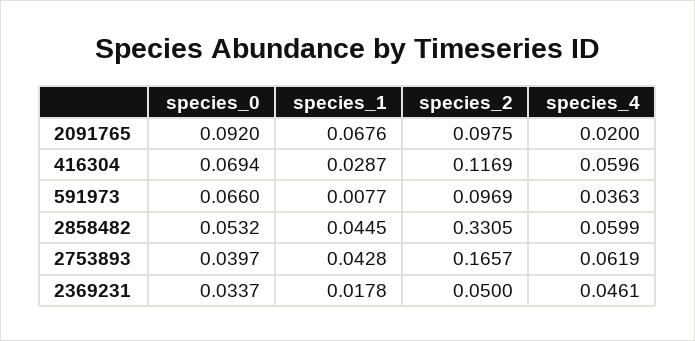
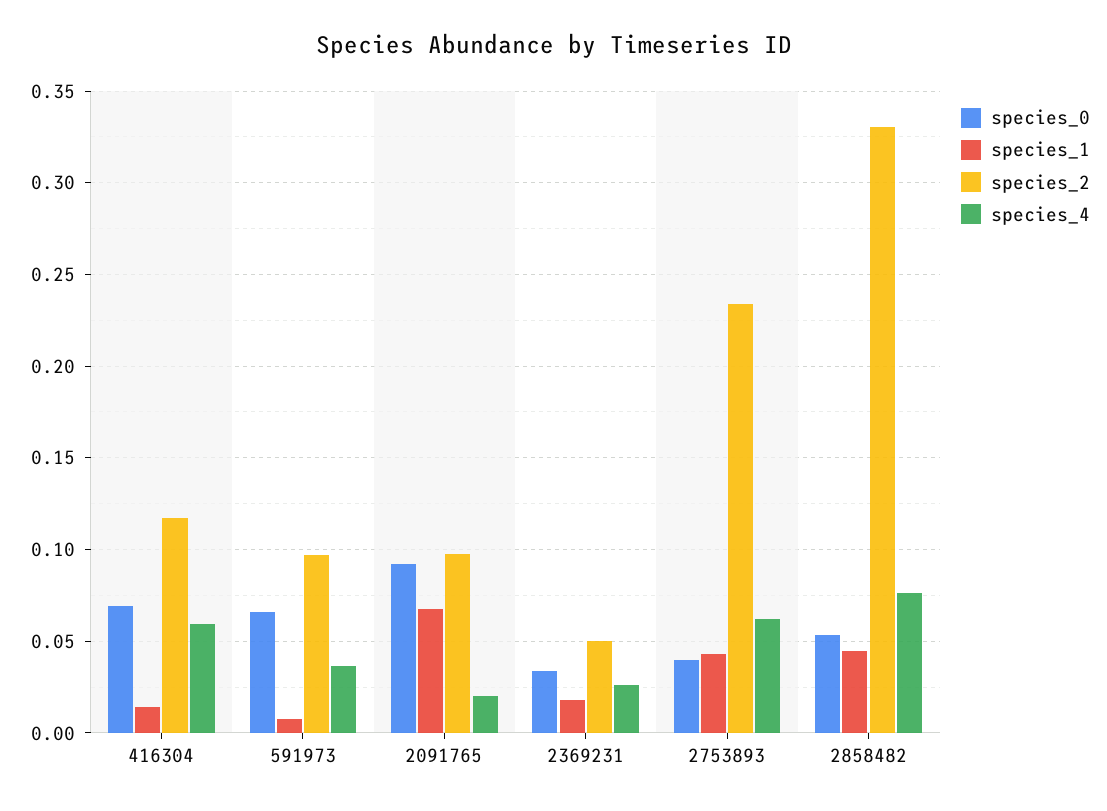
species_1, 416304: 0.0287 -> 0.015
species_4, 2858482: 0.0599 -> 0.075
species_2, 2753893: 0.1657 -> 0.235
species_4, 2369231: 0.0461 -> 0.025

